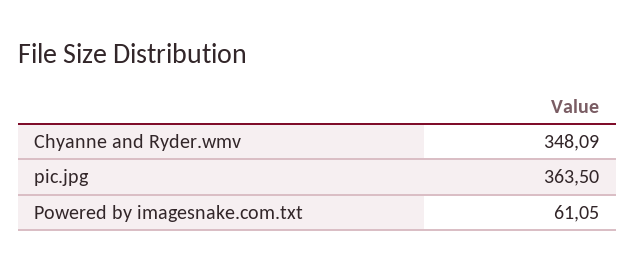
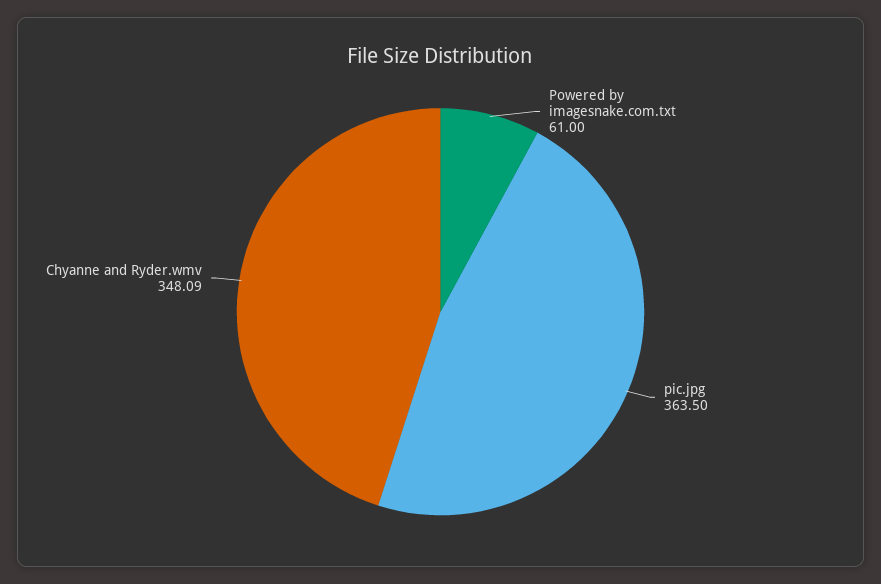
Powered by imagesnake.com.txt: 61.05 -> 61

